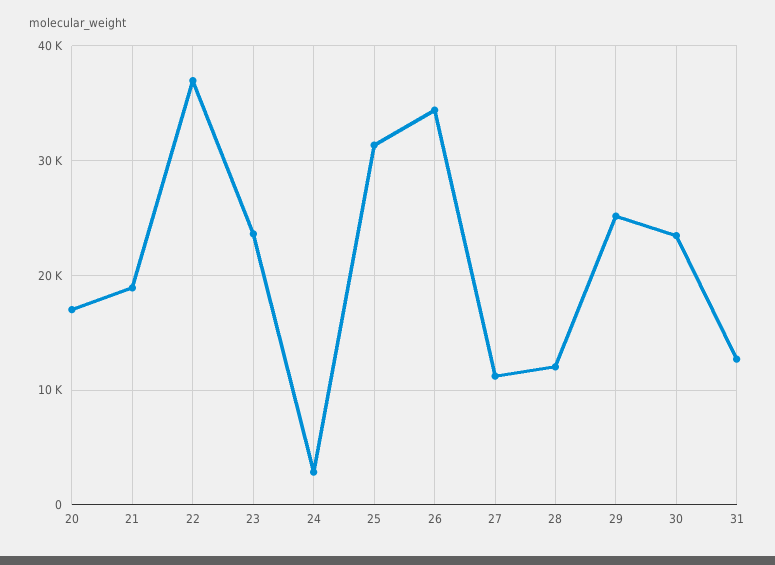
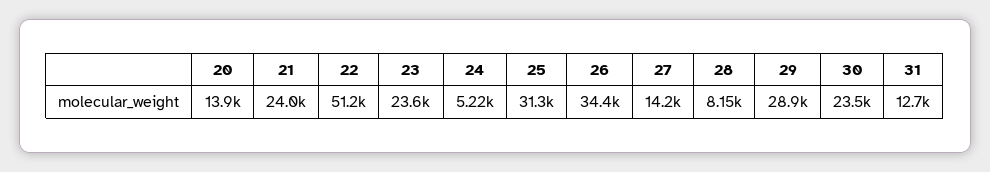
20: 17000 -> 13900
21: 19000 -> 24000
22: 37000 -> 51200
24: 3000 -> 5220
27: 11000 -> 14200
28: 12000 -> 8150
29: 25000 -> 28900

